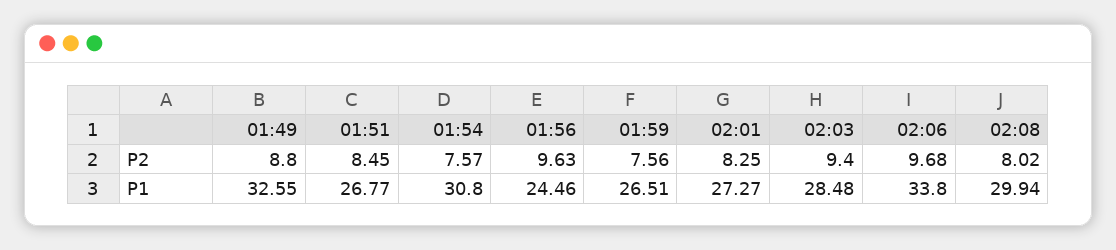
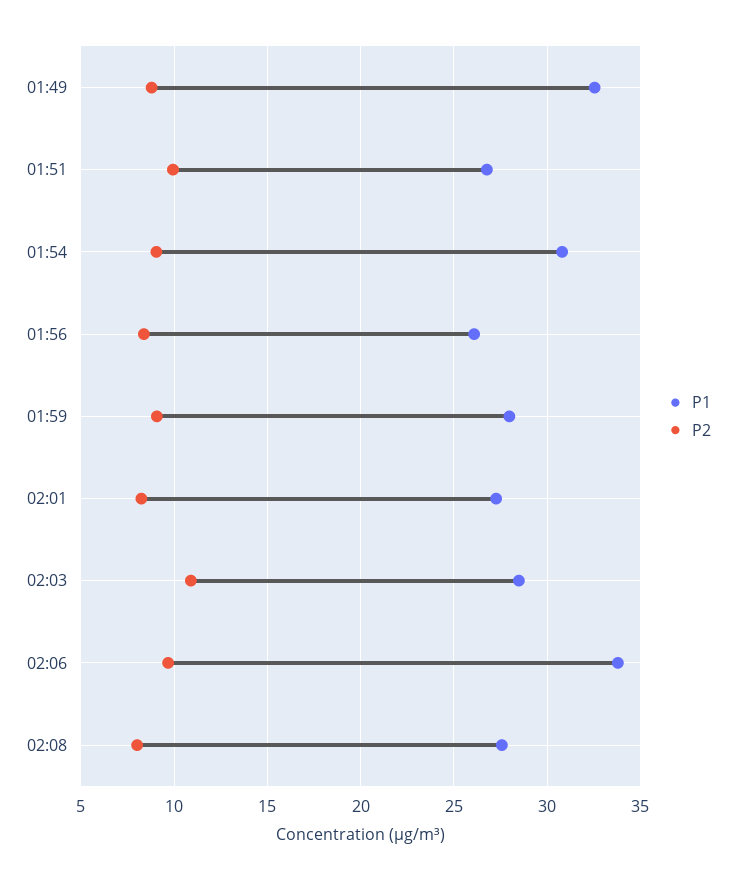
P2, 01:51: 8.45 -> 10
P2, 01:54: 7.57 -> 9
P2, 01:56: 9.63 -> 8.5
P2, 01:59: 7.56 -> 9
P2, 02:03: 9.4 -> 11
P1, 01:56: 24.46 -> 26
P1, 01:59: 26.51 -> 28
P1, 02:08: 29.94 -> 27.5

